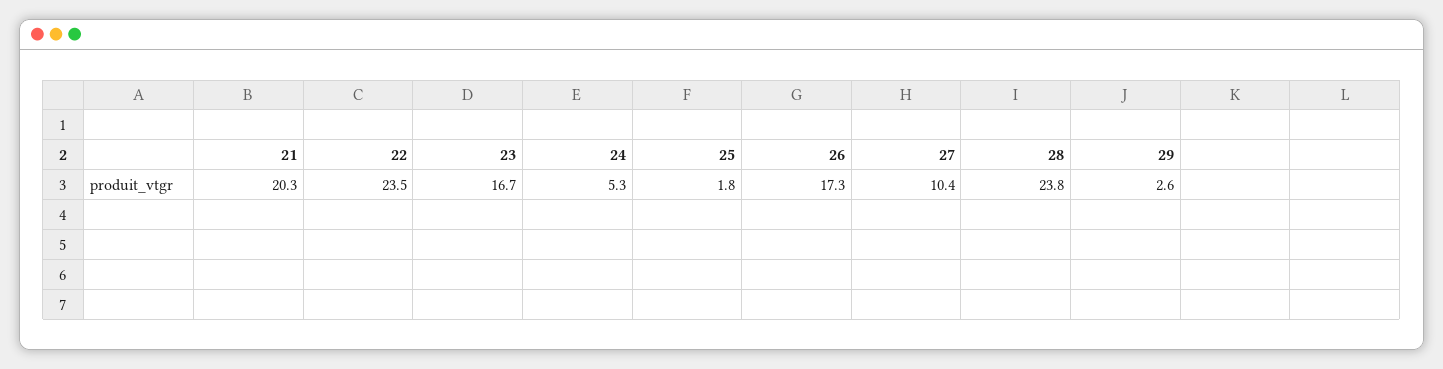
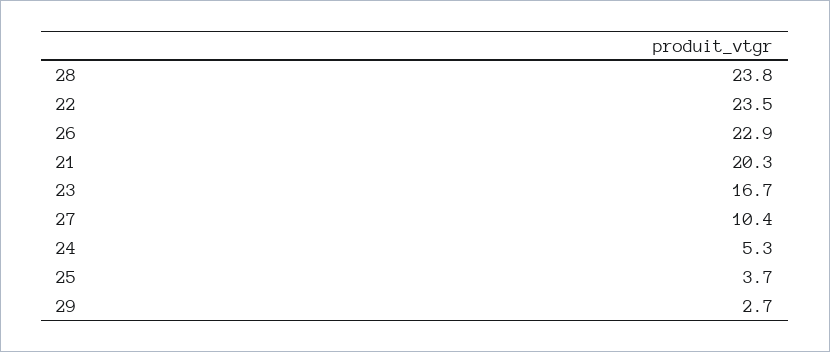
25: 1.8 -> 3.7
26: 17.3 -> 22.9
29: 2.6 -> 2.7

